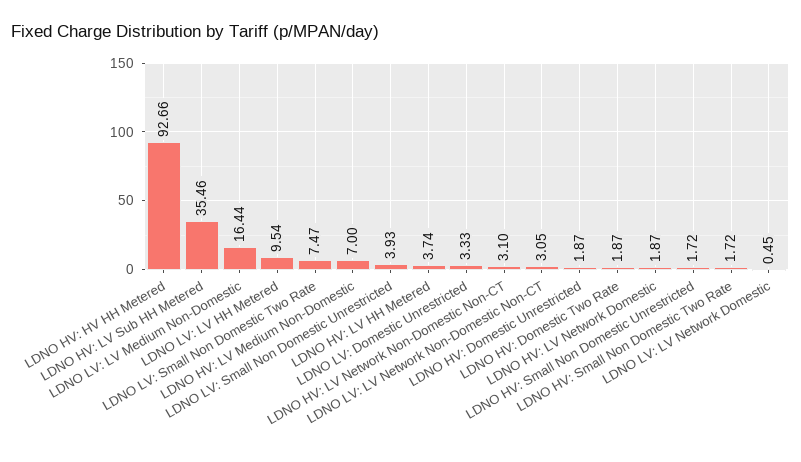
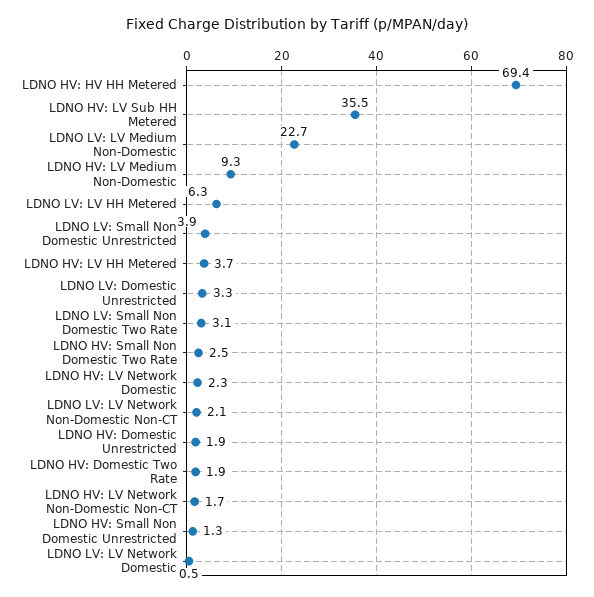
LDNO HV: HV HH Metered: 92.66 -> 69.4
LDNO LV: LV Medium Non-Domestic: 16.44 -> 22.7
LDNO LV: LV HH Metered: 9.54 -> 6.3
LDNO LV: Small Non Domestic Two Rate: 7.47 -> 3.1
LDNO HV: LV Medium Non-Domestic: 7 -> 9.3
LDNO HV: LV Network Non-Domestic Non-CT: 3.1 -> 1.7
LDNO LV: LV Network Non-Domestic Non-CT: 3.05 -> 2.1
LDNO HV: LV Network Domestic: 1.87 -> 2.3
LDNO HV: Small Non Domestic Unrestricted: 1.72 -> 1.3
LDNO HV: Small Non Domestic Two Rate: 1.72 -> 2.5

